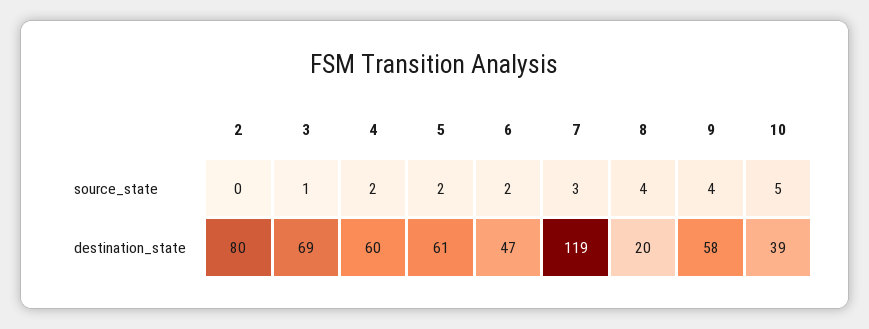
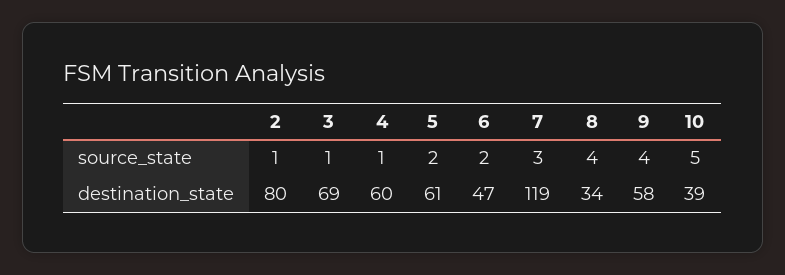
2, source_state: 0 -> 1
4, source_state: 2 -> 1
8, destination_state: 20 -> 34

